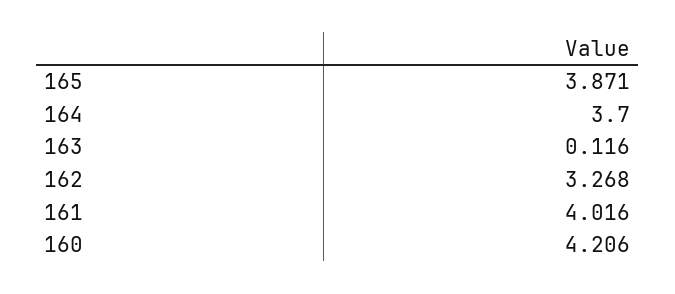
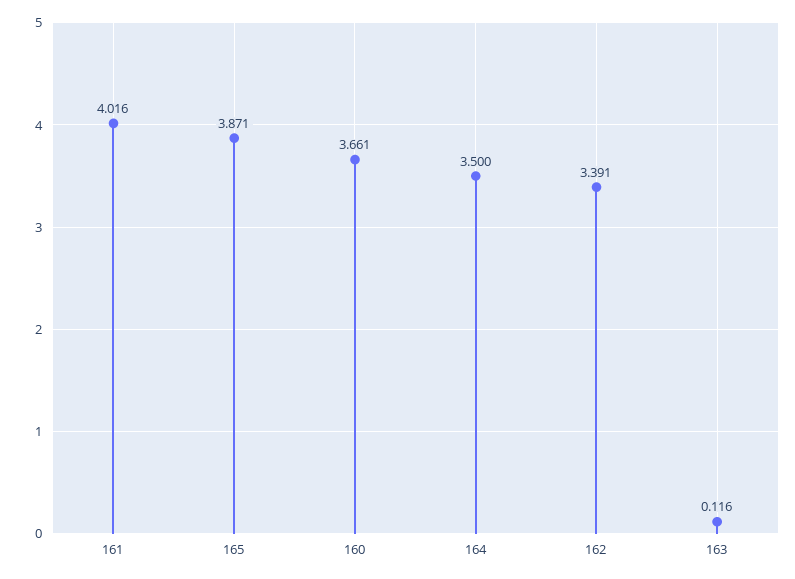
164: 3.7 -> 3.5
162: 3.268 -> 3.391
160: 4.206 -> 3.661

